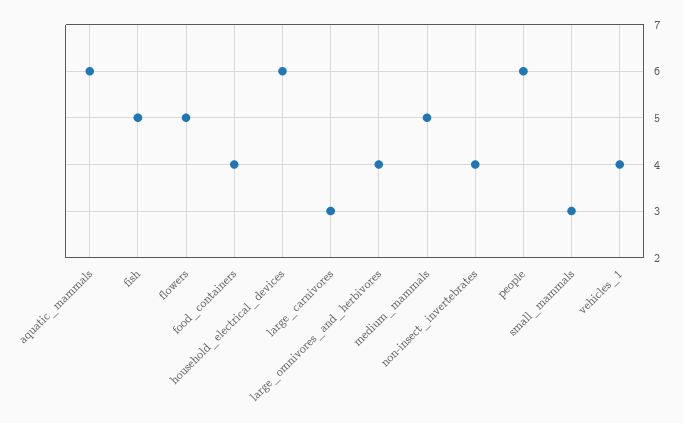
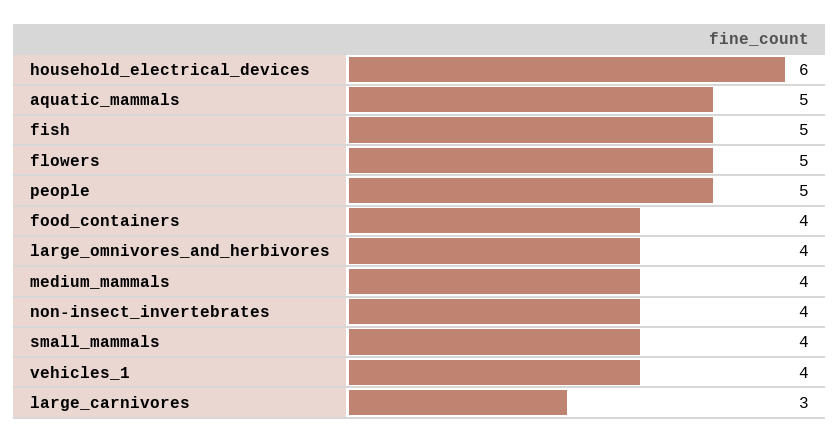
aquatic_mammals: 6 -> 5
medium_mammals: 5 -> 4
people: 6 -> 5
small_mammals: 3 -> 4

